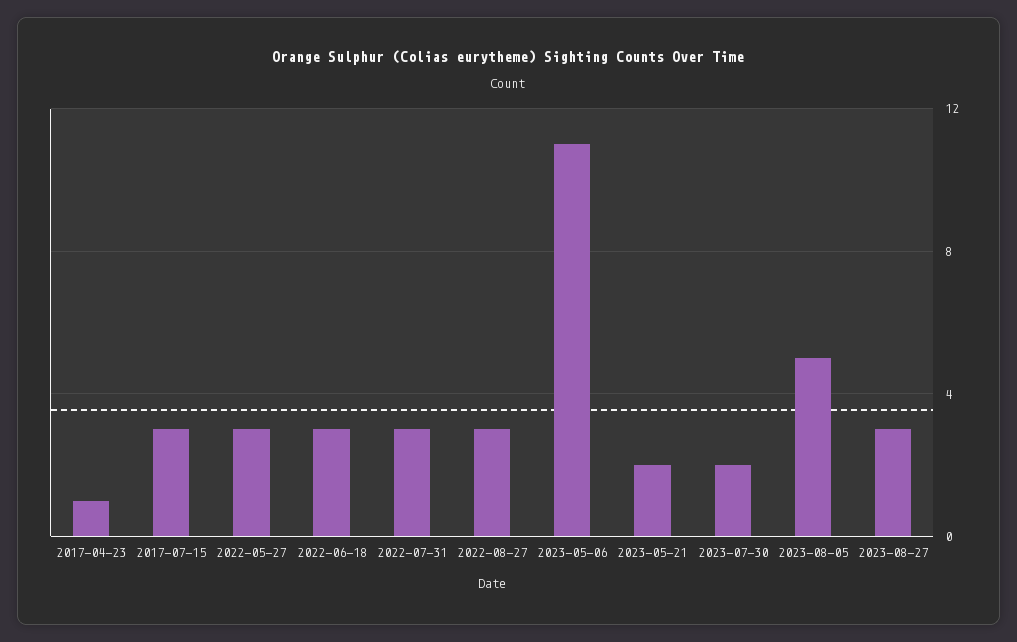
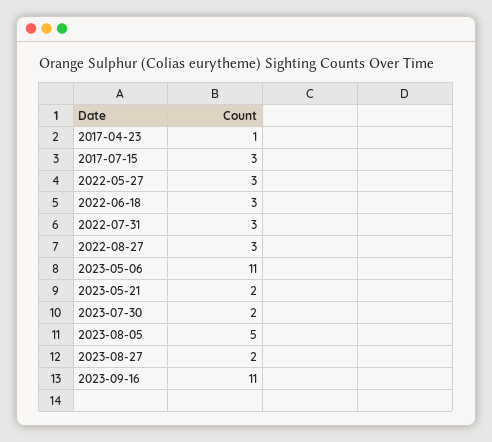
2023-08-27: 3 -> 2
2023-09-16: none -> 11

